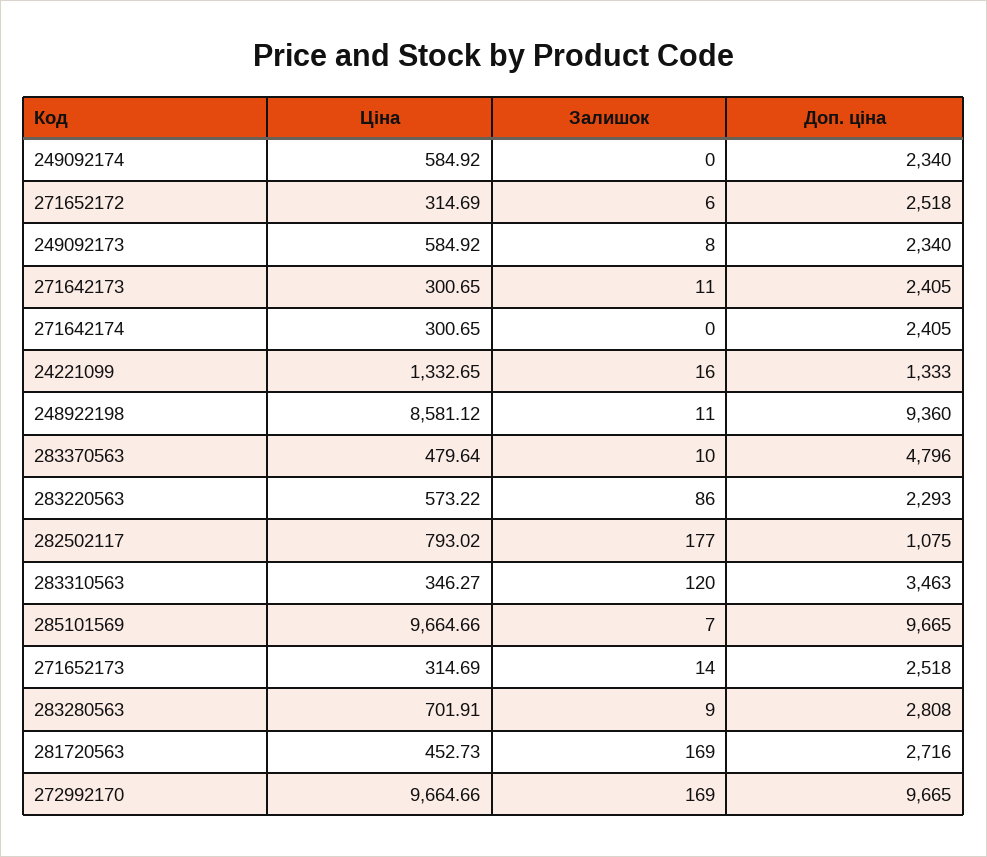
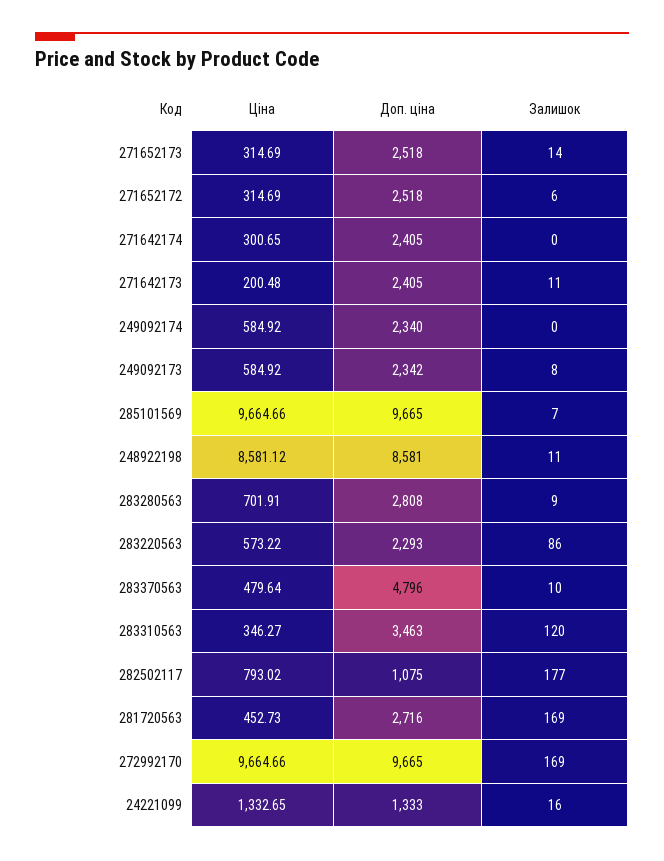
Доп. ціна, 249092173: 2340 -> 2342
Ціна, 271642173: 300.65 -> 200.48
Доп. ціна, 248922198: 9360 -> 8581

